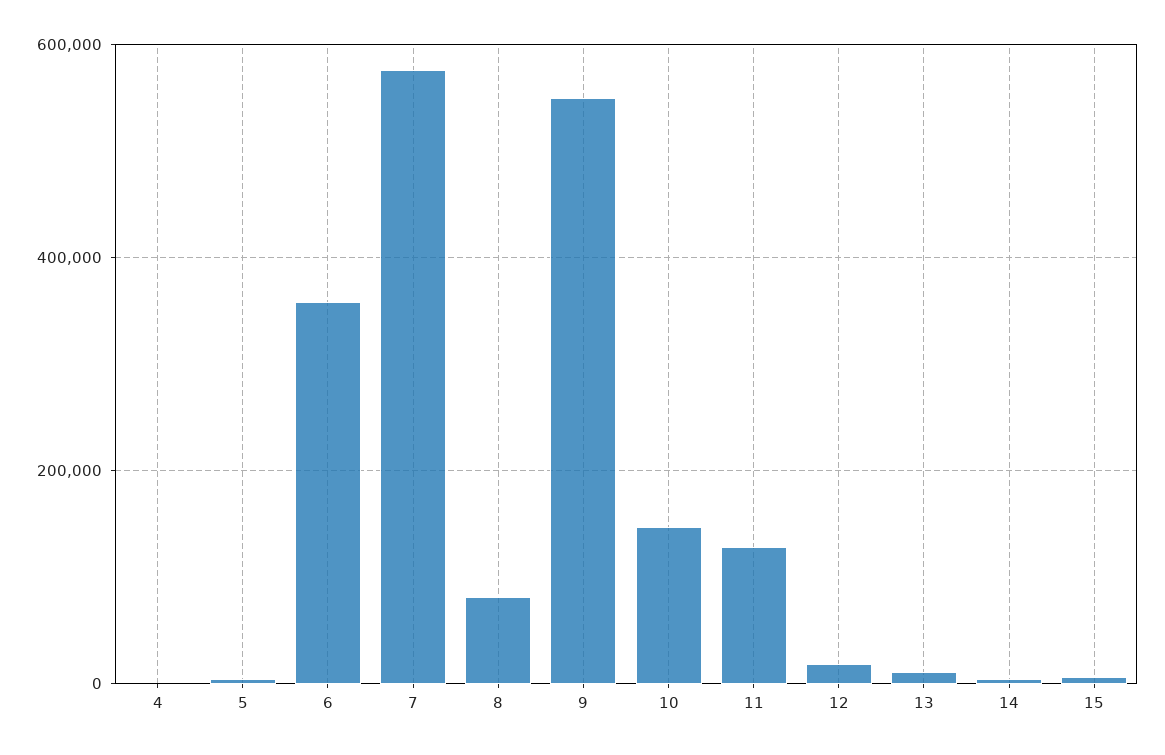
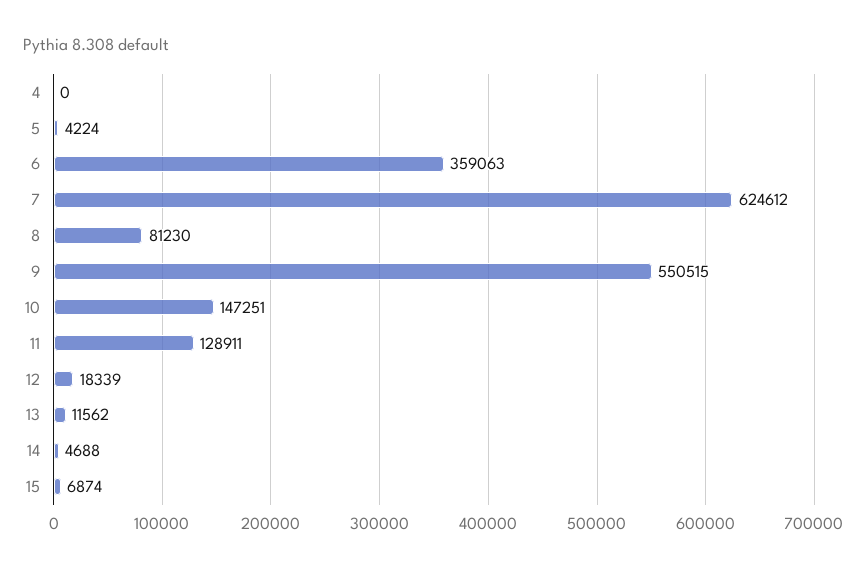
7: 580000 -> 624612

